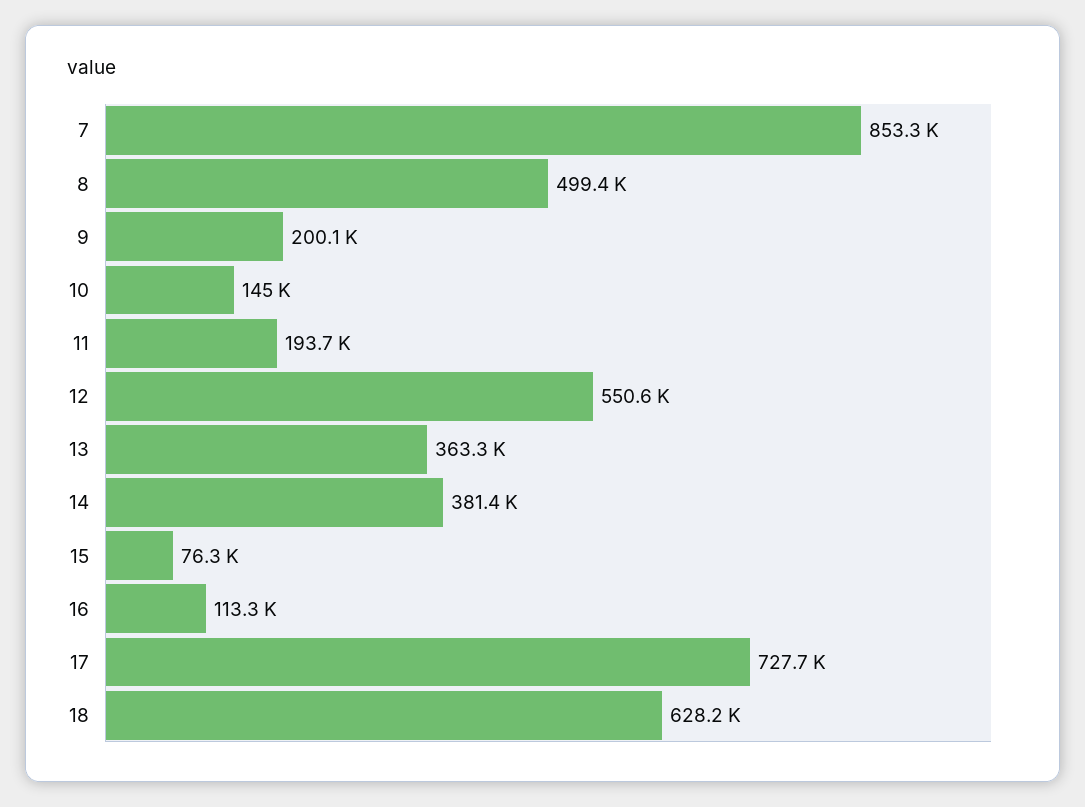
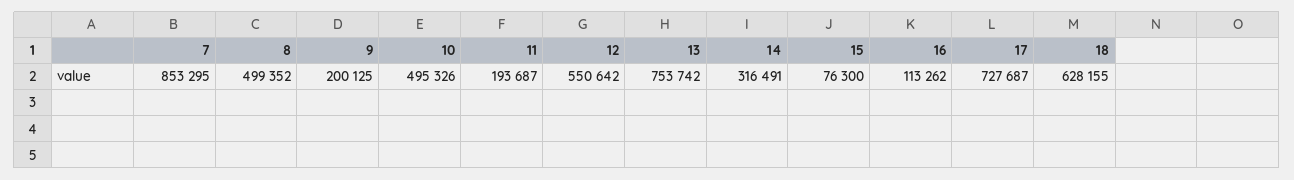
10: 145000 -> 495326
13: 363300 -> 753742
14: 381400 -> 316491

